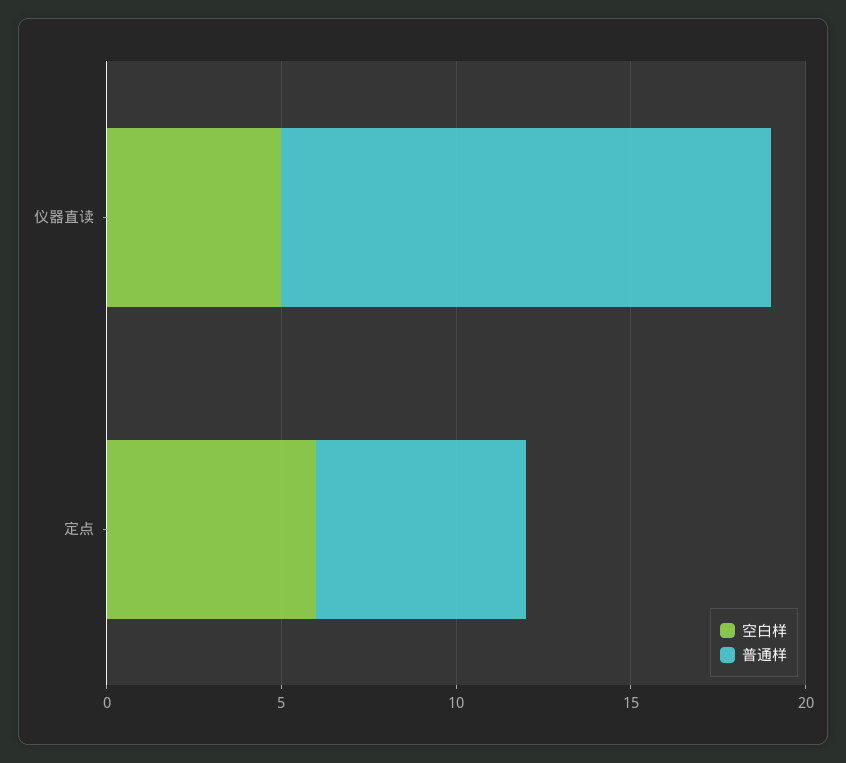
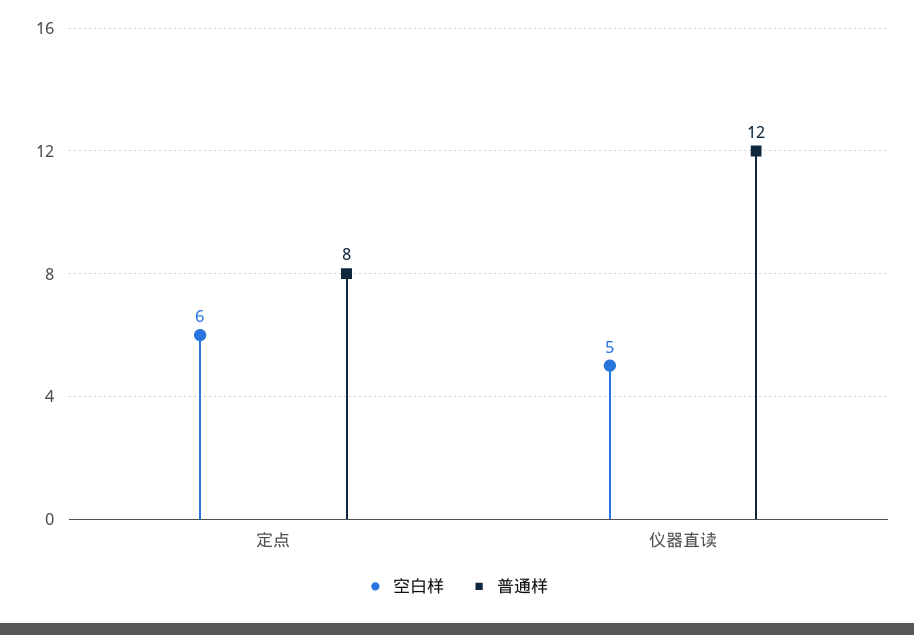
普通样, 仪器直读: 14 -> 12
普通样, 定点: 6 -> 8

